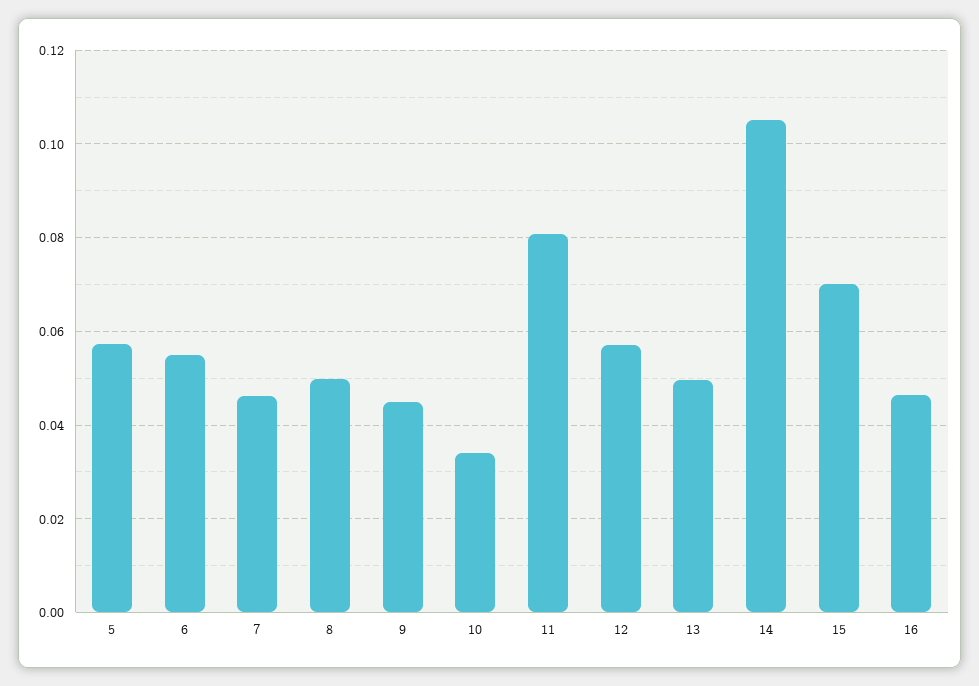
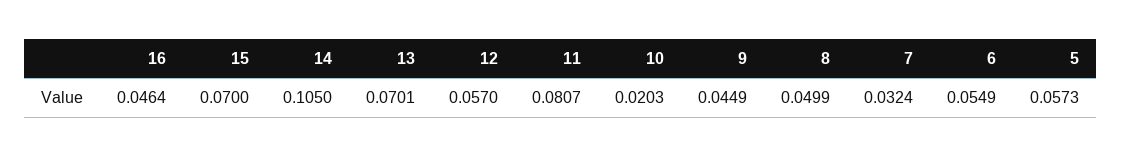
7: 0.046 -> 0.0324
10: 0.034 -> 0.0203
13: 0.05 -> 0.0701

